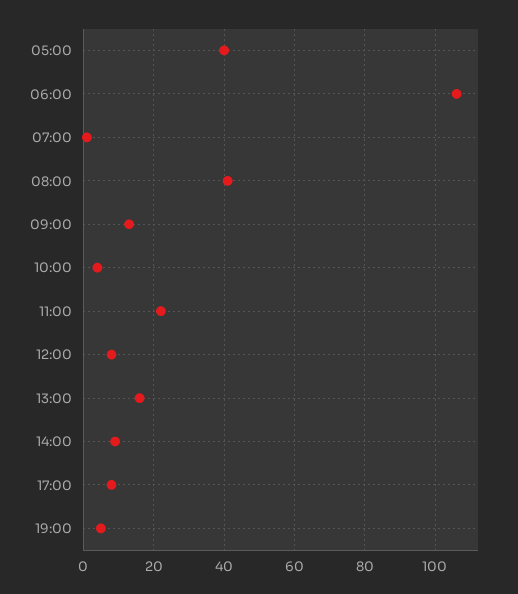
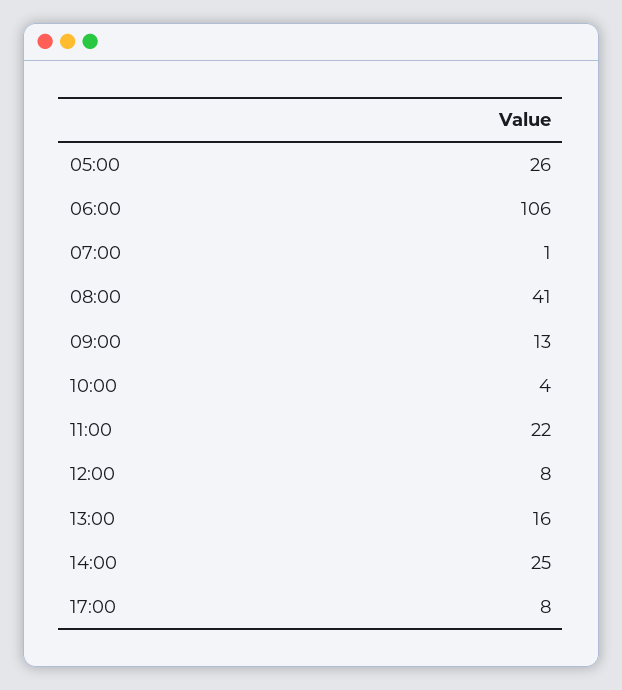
05:00: 40 -> 26
14:00: 10 -> 25
19:00: 5 -> none

